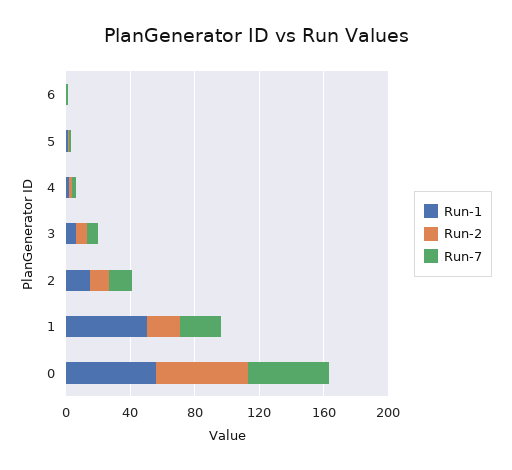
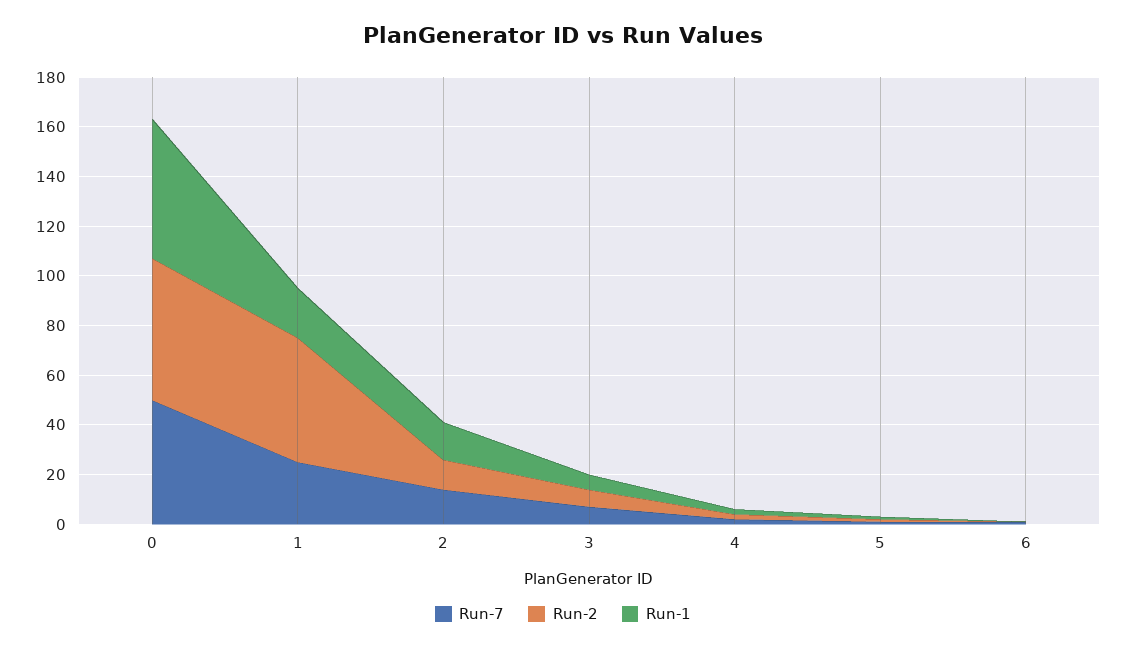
Run-1, 1: 50 -> 20
Run-2, 1: 20 -> 50

